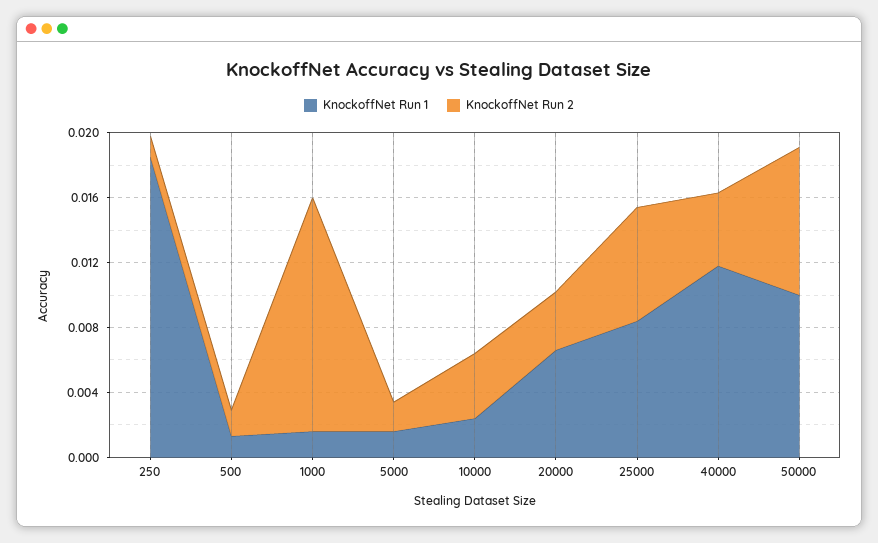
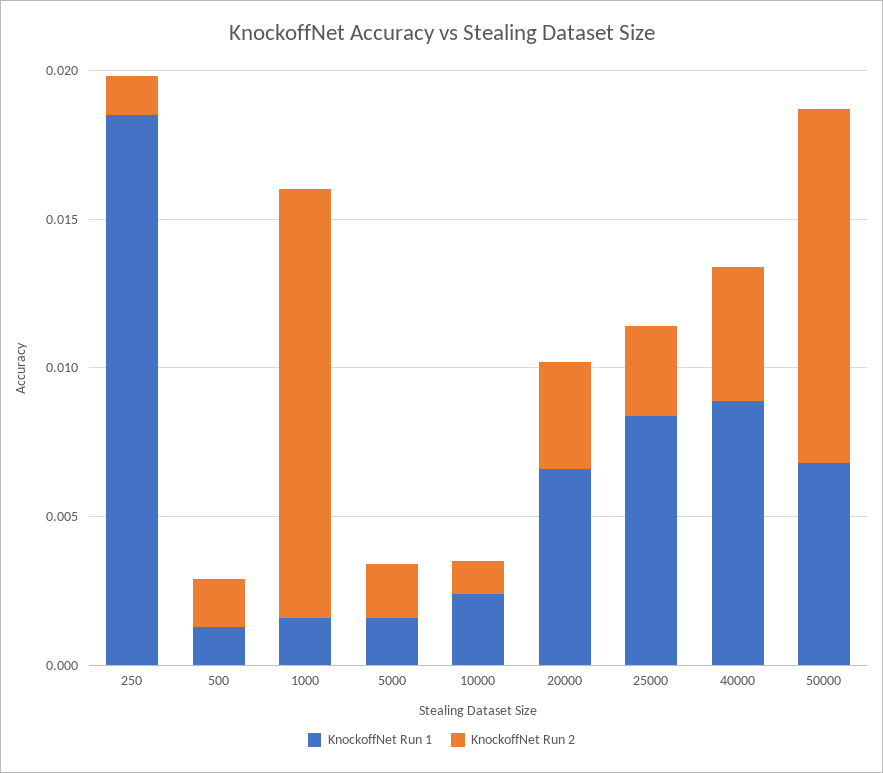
KnockoffNet Run 2, 10000: 0.004 -> 0.001
KnockoffNet Run 2, 25000: 0.007 -> 0.003
KnockoffNet Run 1, 40000: 0.012 -> 0.009
KnockoffNet Run 1, 50000: 0.01 -> 0.007
KnockoffNet Run 2, 50000: 0.009 -> 0.012

